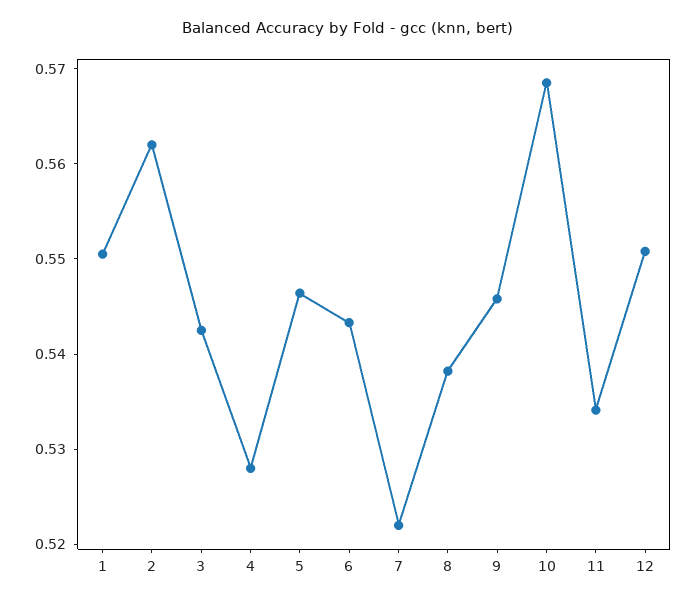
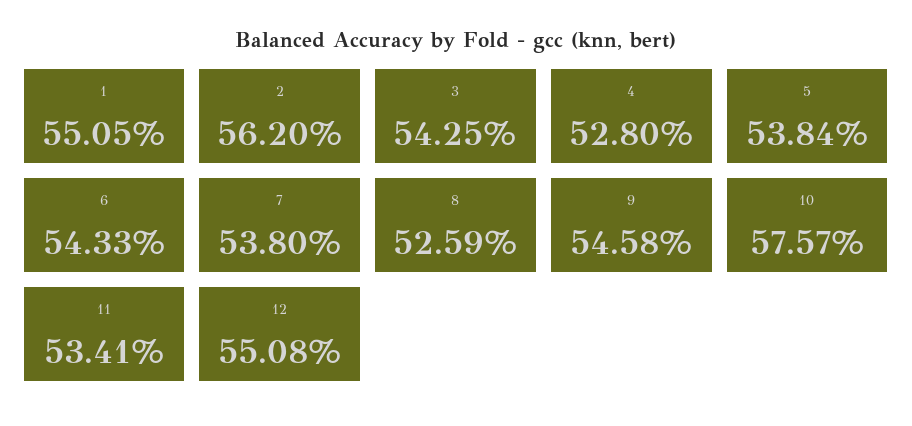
5: 0.546 -> 0.5384
7: 0.522 -> 0.538
8: 0.538 -> 0.5259
10: 0.568 -> 0.5757

